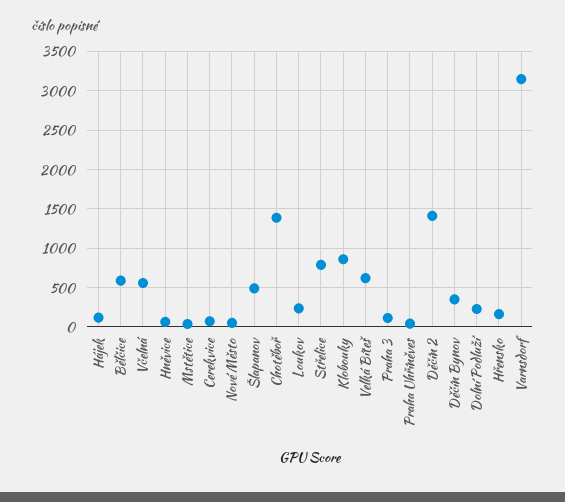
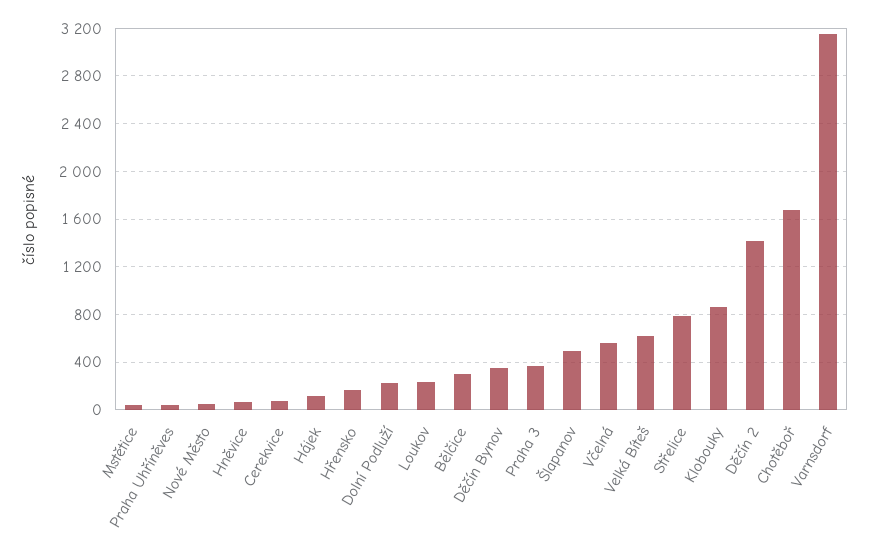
Bělčice: 600 -> 300
Chotěboř: 1400 -> 1700
Praha 3: 100 -> 400

